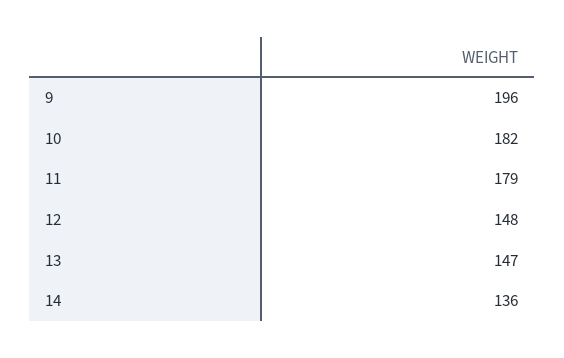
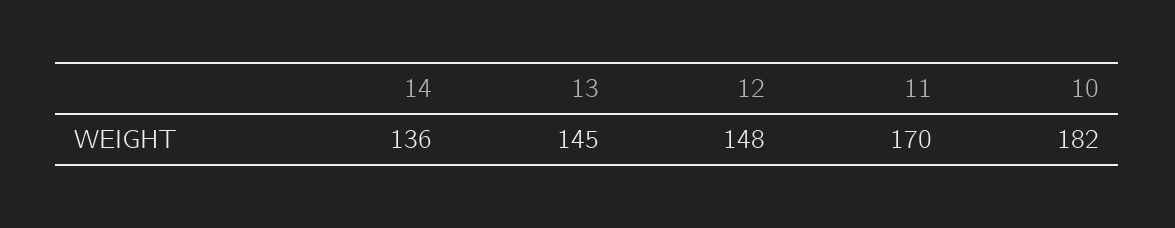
9: 196 -> none
11: 179 -> 170
13: 147 -> 145

